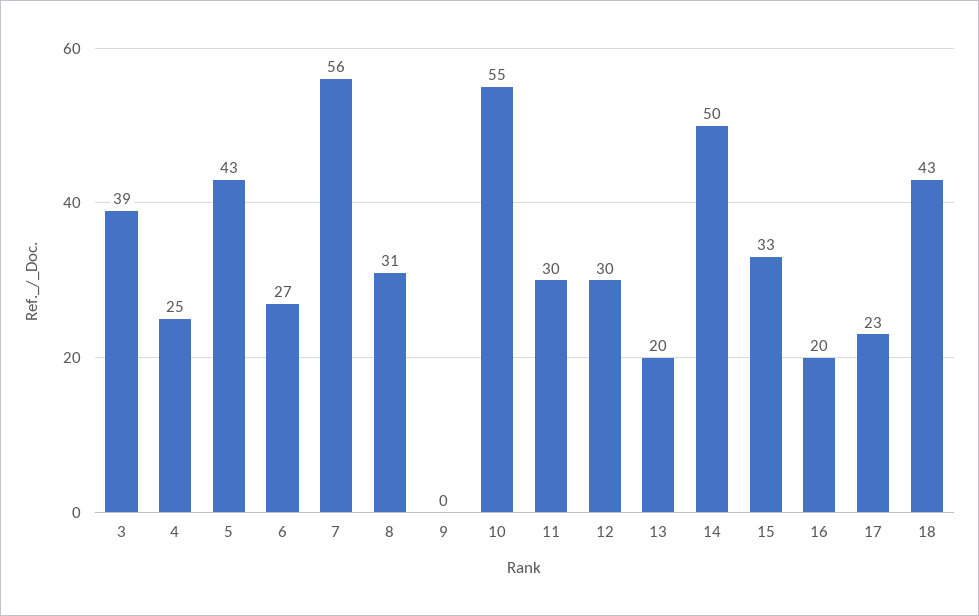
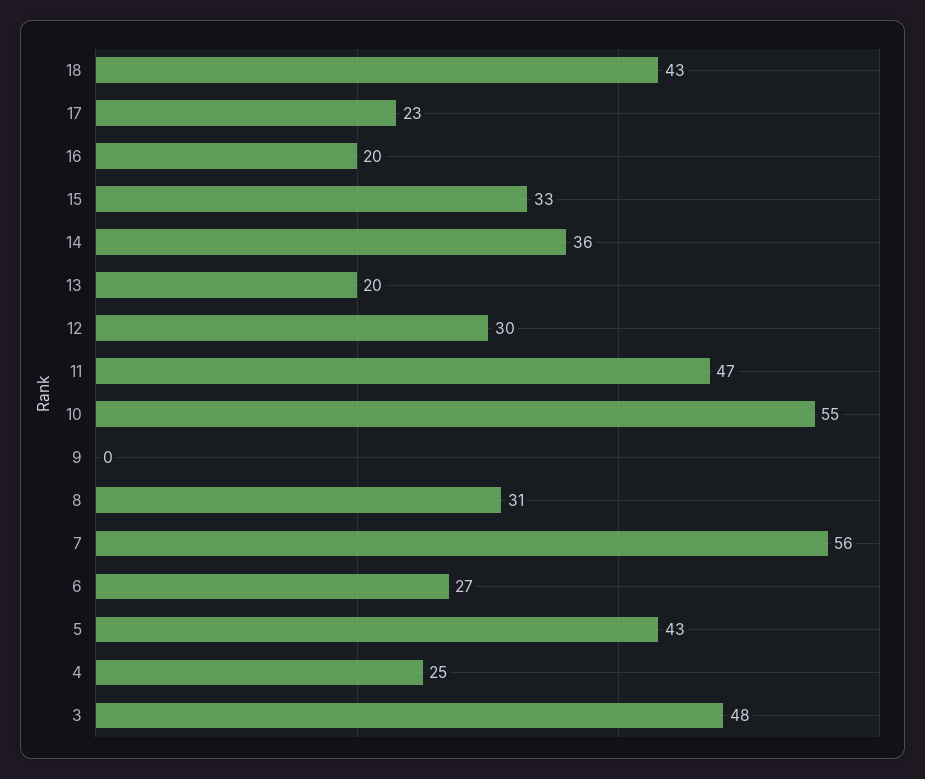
3: 39 -> 48
11: 30 -> 47
14: 50 -> 36

